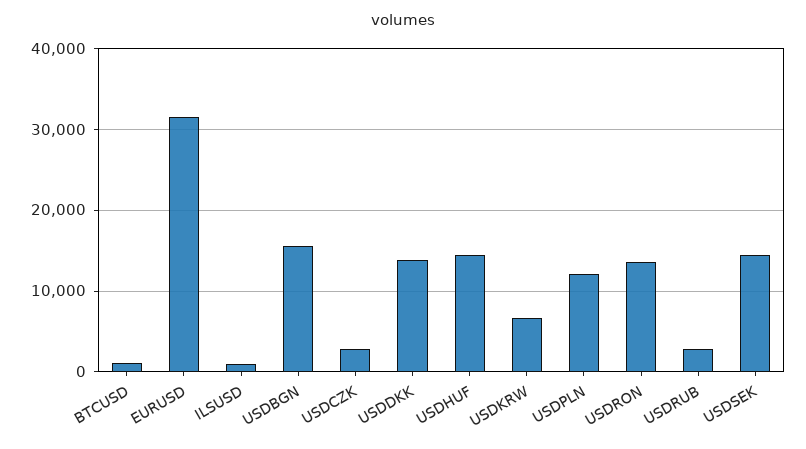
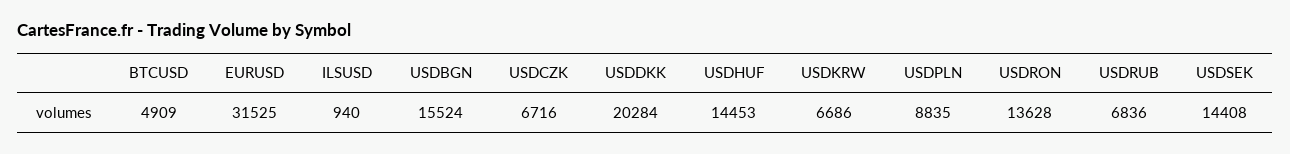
BTCUSD: 1000 -> 4909
USDCZK: 3000 -> 6716
USDDKK: 14000 -> 20284
USDPLN: 12000 -> 8835
USDRUB: 3000 -> 6836

